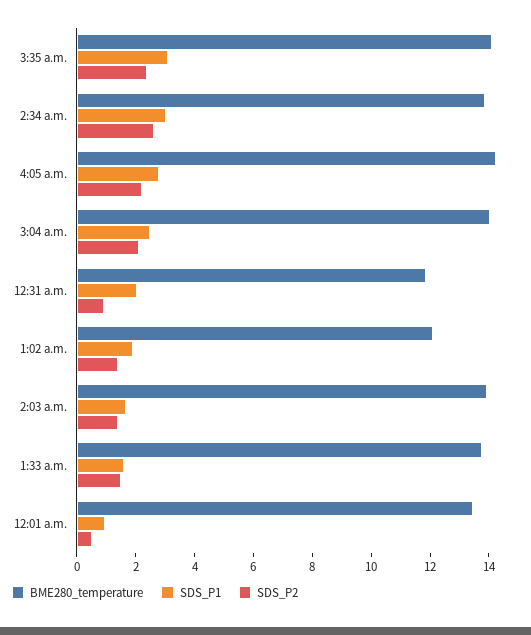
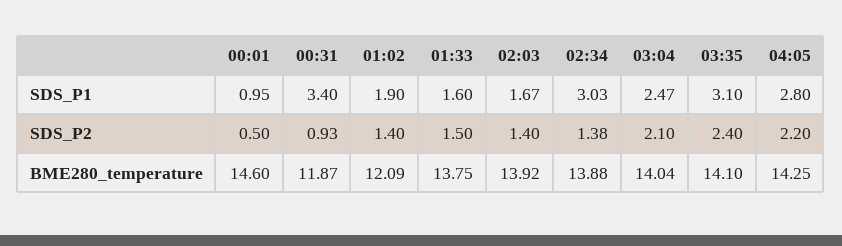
SDS_P2, 2:34 a.m.: 2.5 -> 1.38
SDS_P1, 12:31 a.m.: 2 -> 3.4
BME280_temperature, 12:01 a.m.: 13.5 -> 14.6

